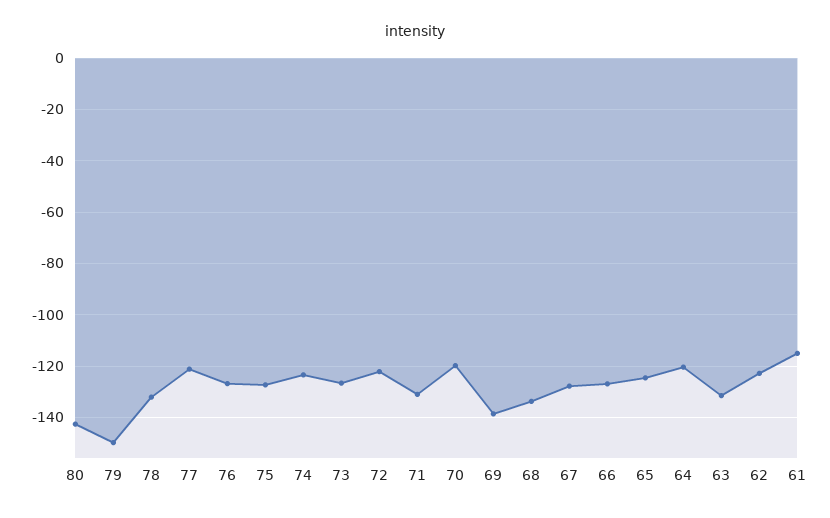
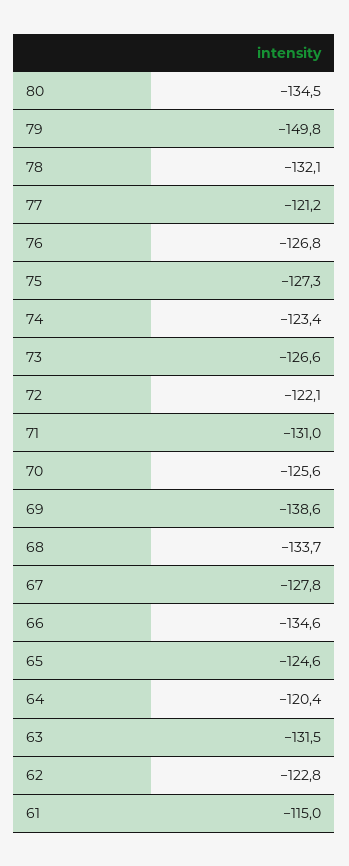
80: -142.5 -> -134.5
70: -120 -> -125.6
66: -127.5 -> -134.6

